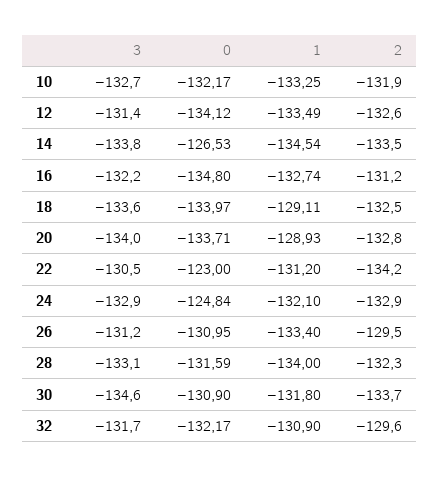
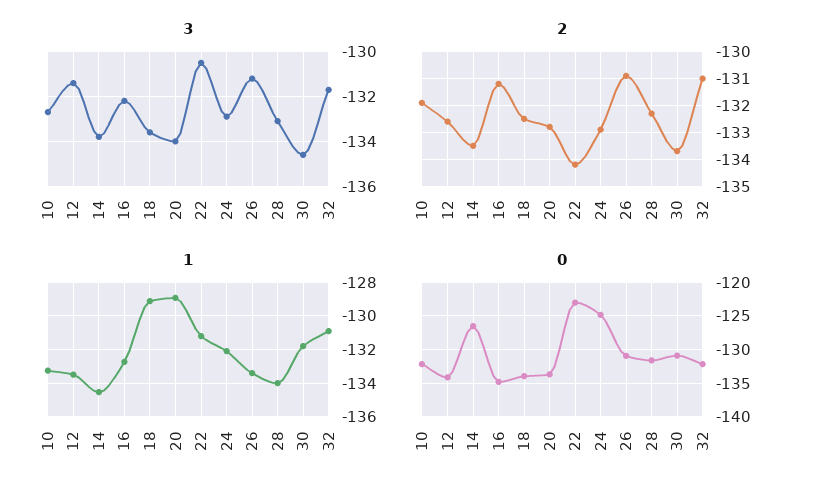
2, 26: -129.5 -> -131
2, 32: -129.6 -> -131

